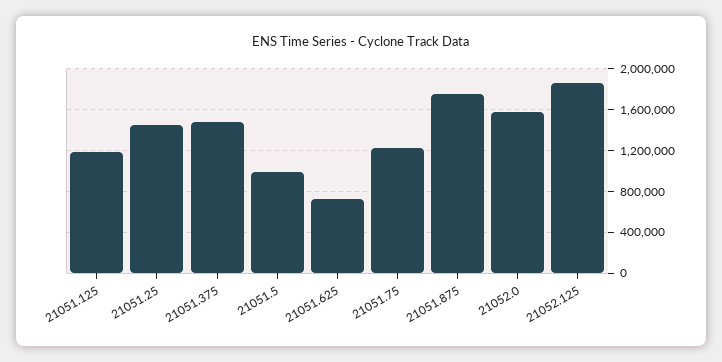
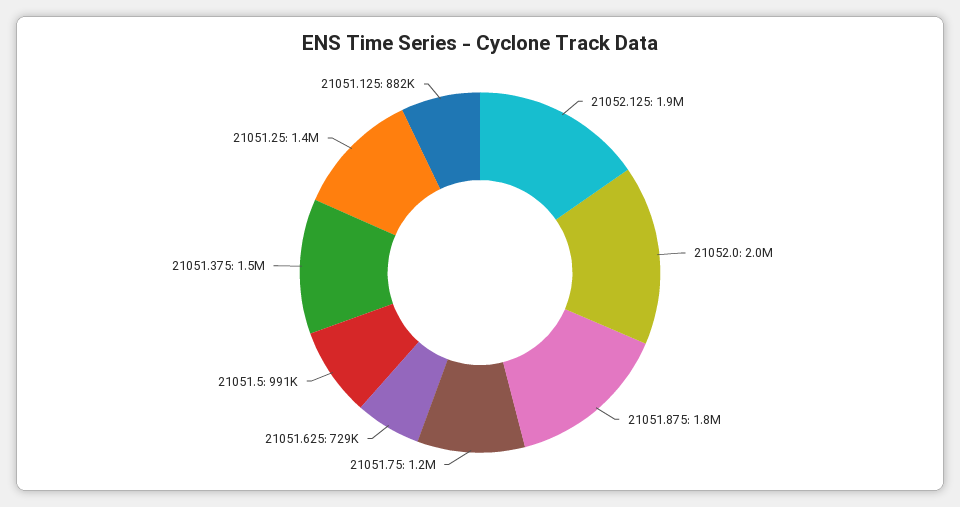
21051.125: 1200000 -> 882000
21052.0: 1600000 -> 2000000

